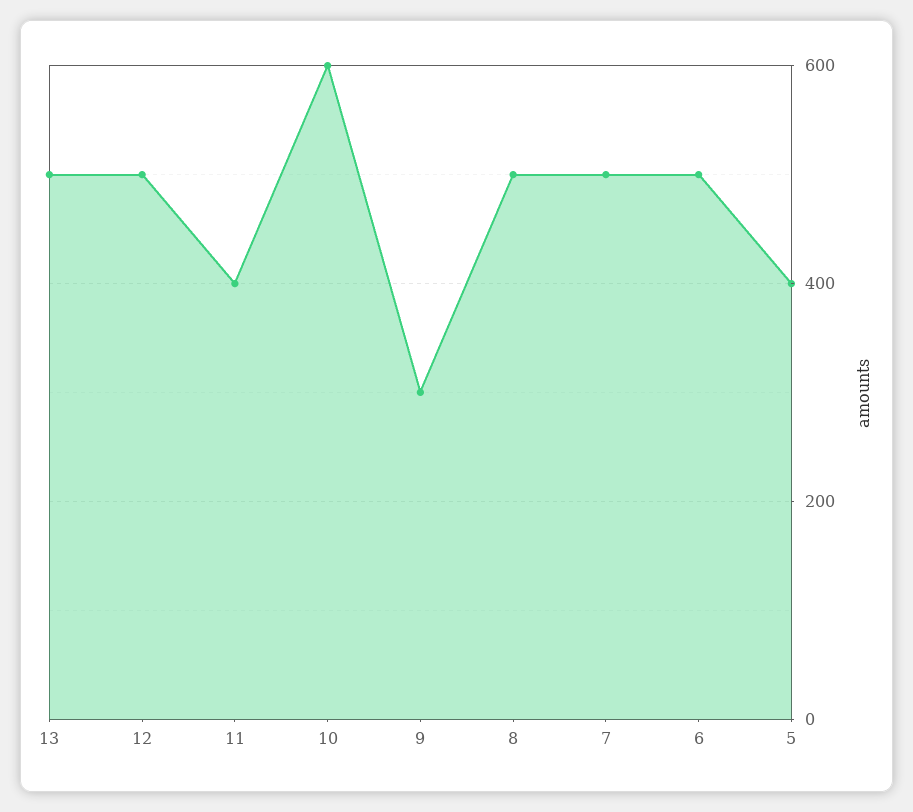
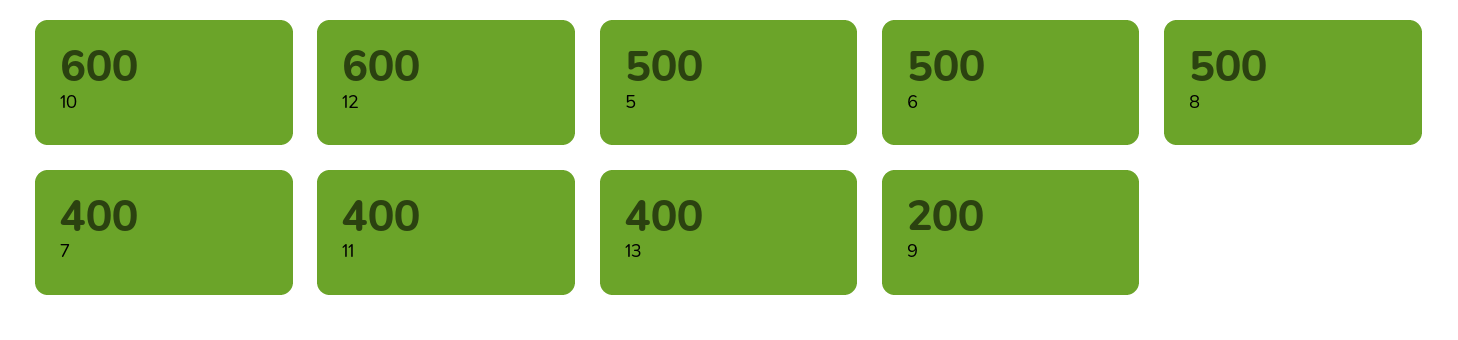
13: 500 -> 400
12: 500 -> 600
9: 300 -> 200
7: 500 -> 400
5: 400 -> 500

